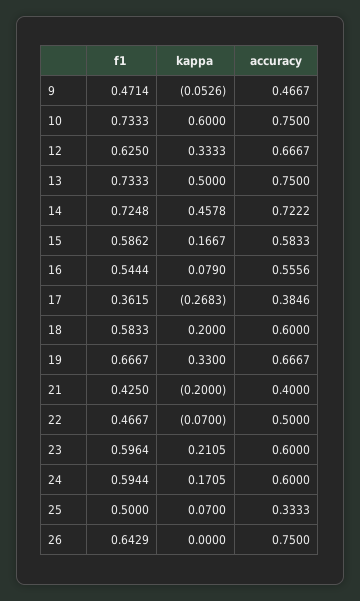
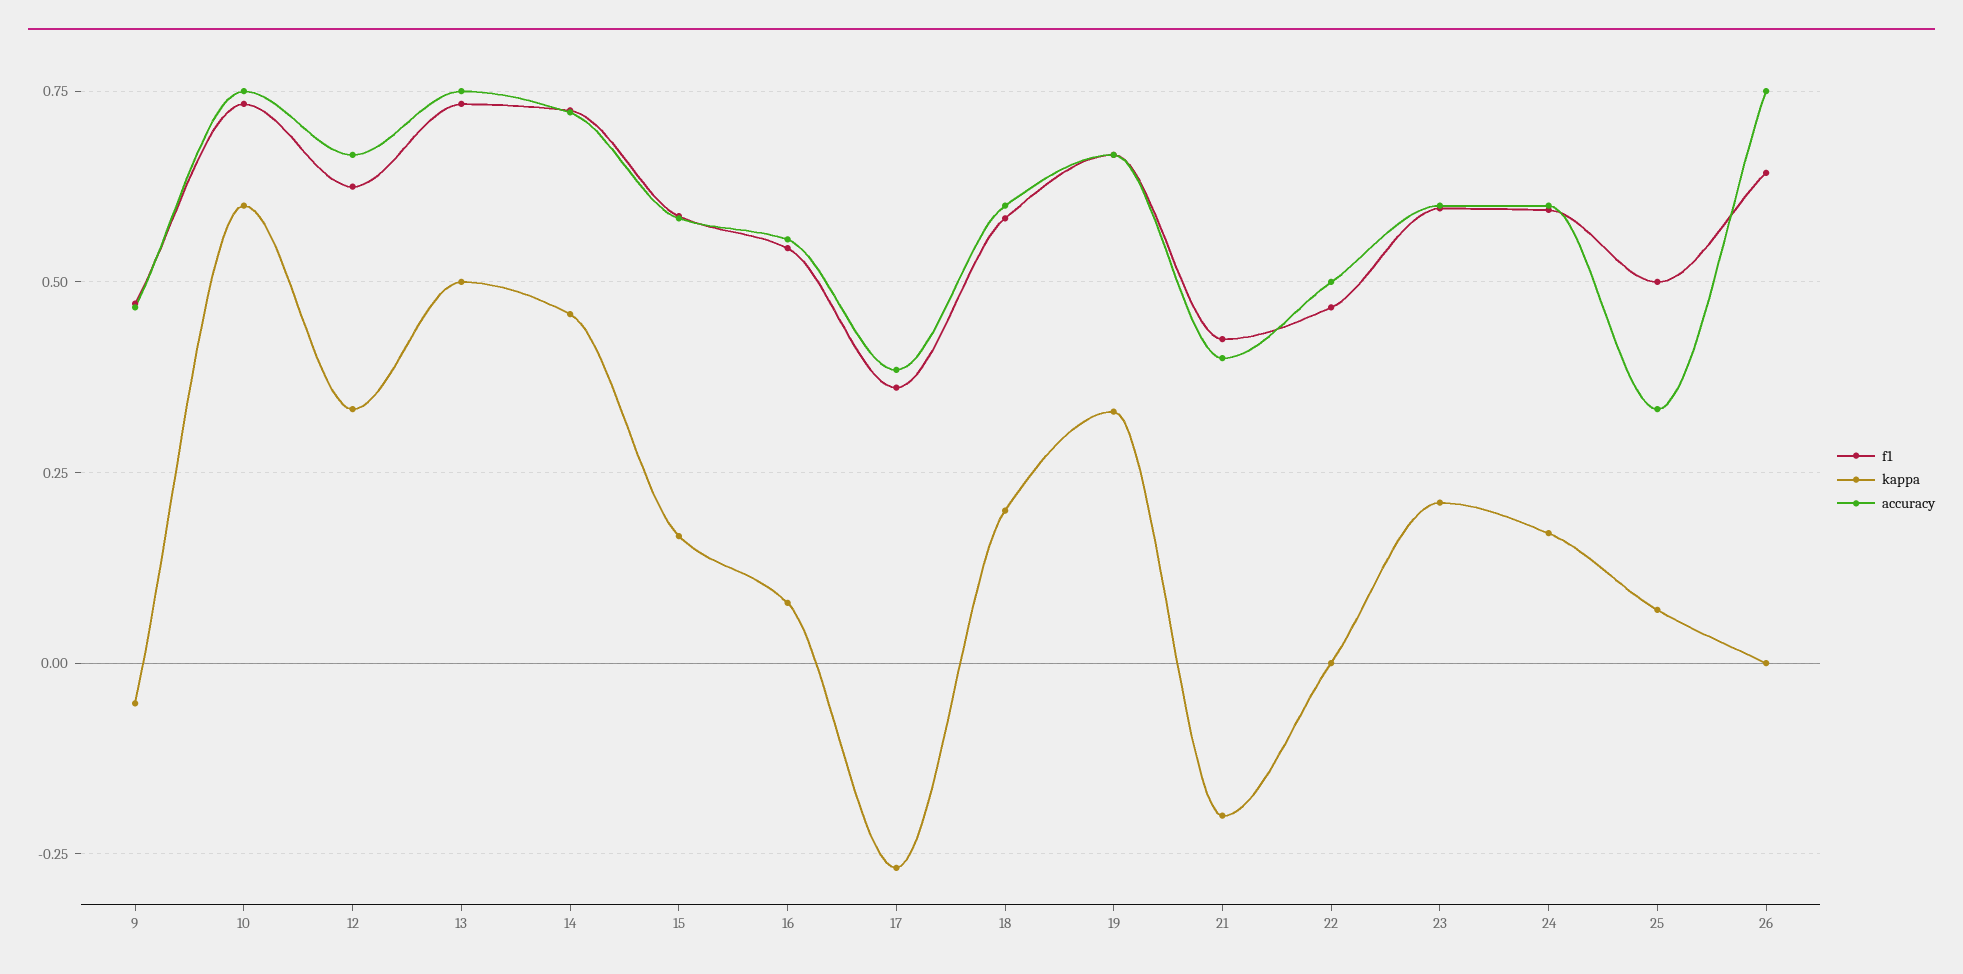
kappa, 22: -0.07 -> 0

